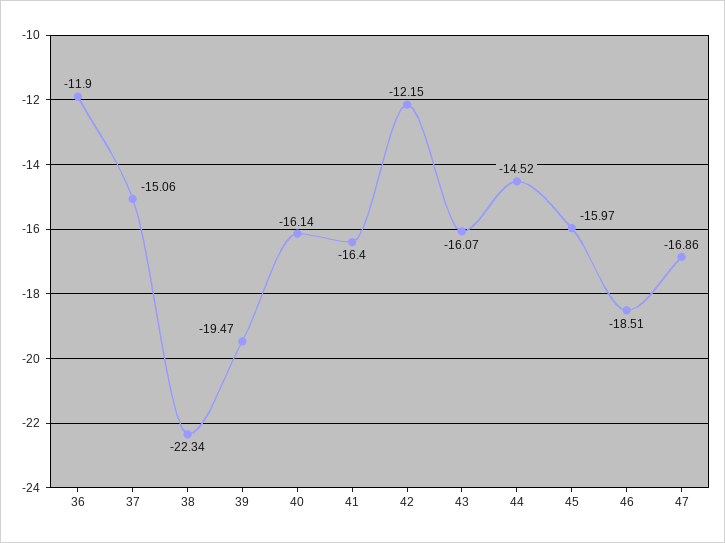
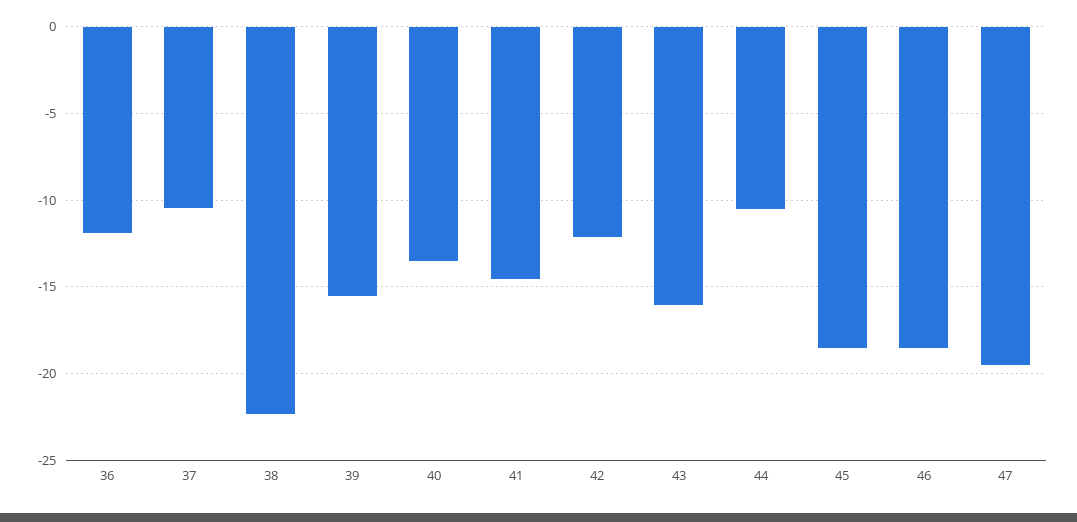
37: -15.06 -> -10.5
39: -19.47 -> -15.5
40: -16.14 -> -13.5
41: -16.4 -> -14.5
44: -14.52 -> -10.5
45: -15.97 -> -18.5
47: -16.86 -> -19.5

